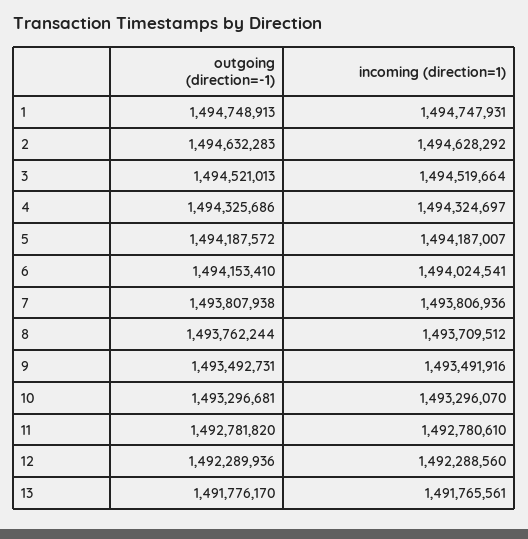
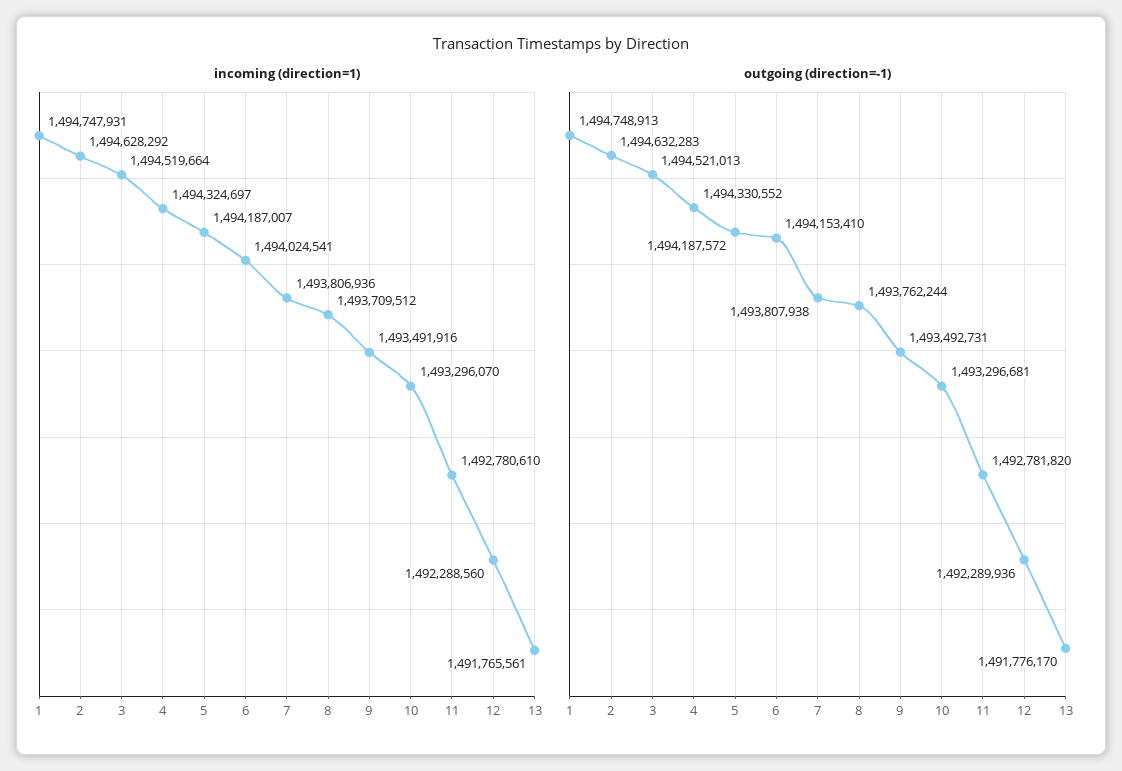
outgoing (direction=-1), 4: 1494325686 -> 1494330552

